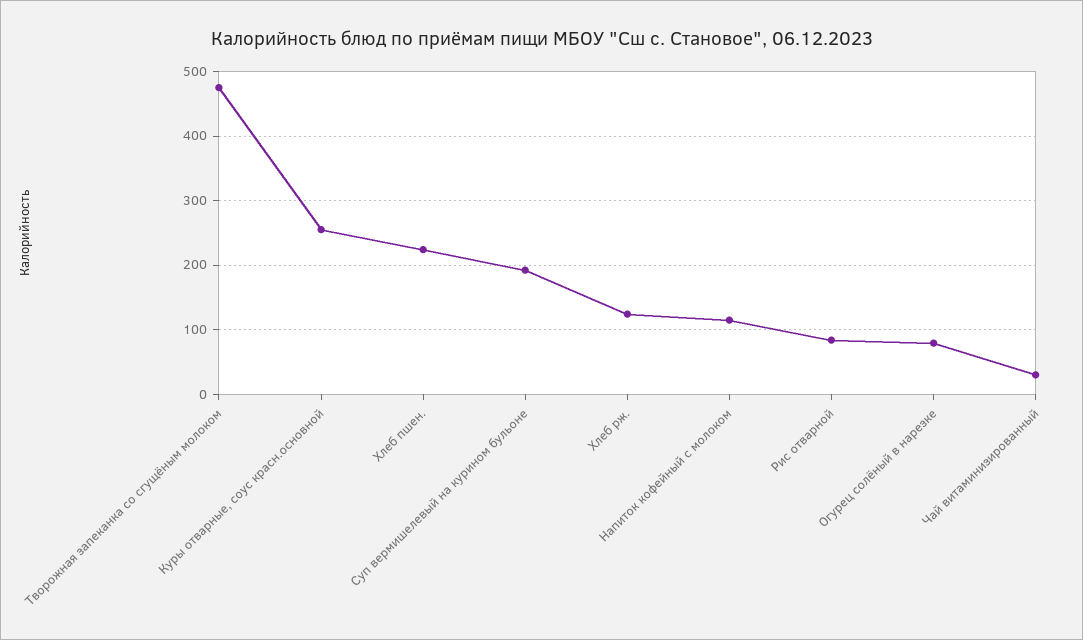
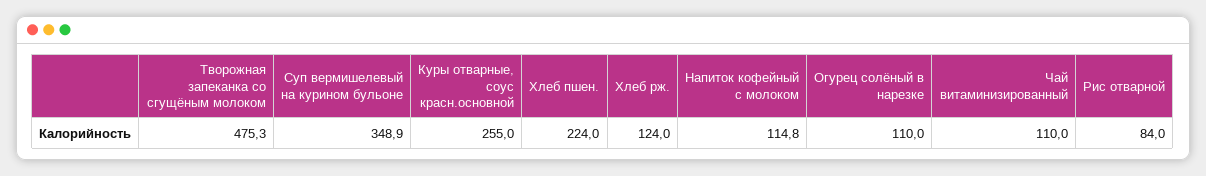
Суп вермишелевый на курином бульоне: 190 -> 348.9
Огурец солёный в нарезке: 80 -> 110
Чай витаминизированный: 30 -> 110

